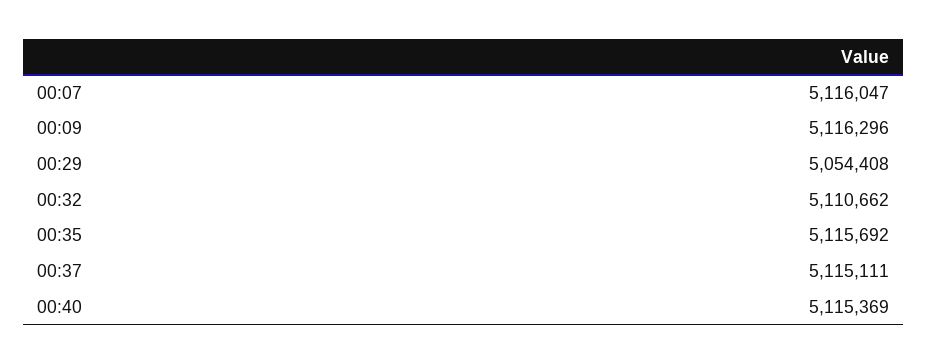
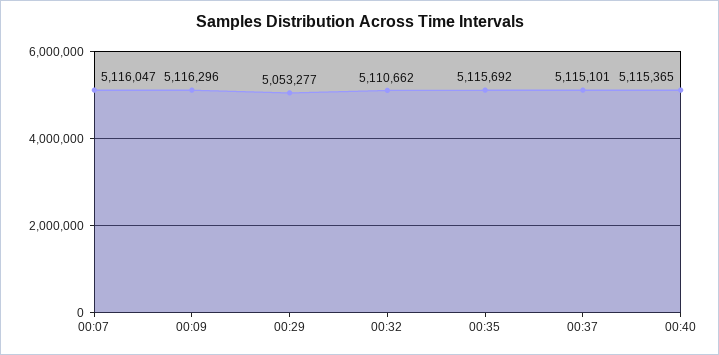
00:29: 5054408 -> 5053277
00:37: 5115111 -> 5115101
00:40: 5115369 -> 5115365

